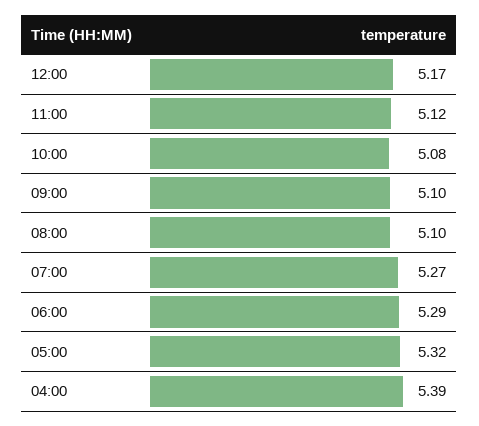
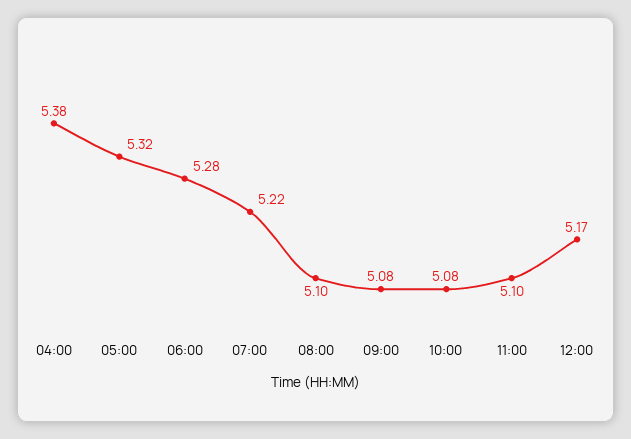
11:00: 5.12 -> 5.1
09:00: 5.1 -> 5.08
07:00: 5.27 -> 5.22
06:00: 5.29 -> 5.28
04:00: 5.39 -> 5.38

